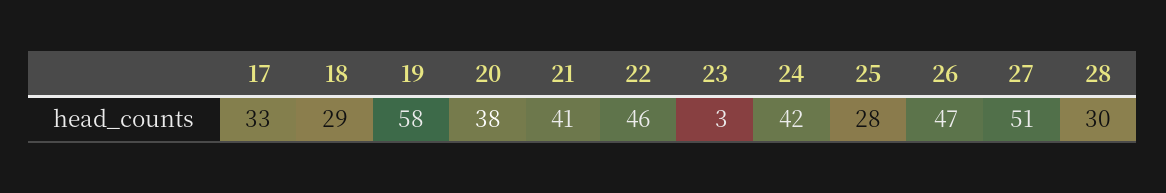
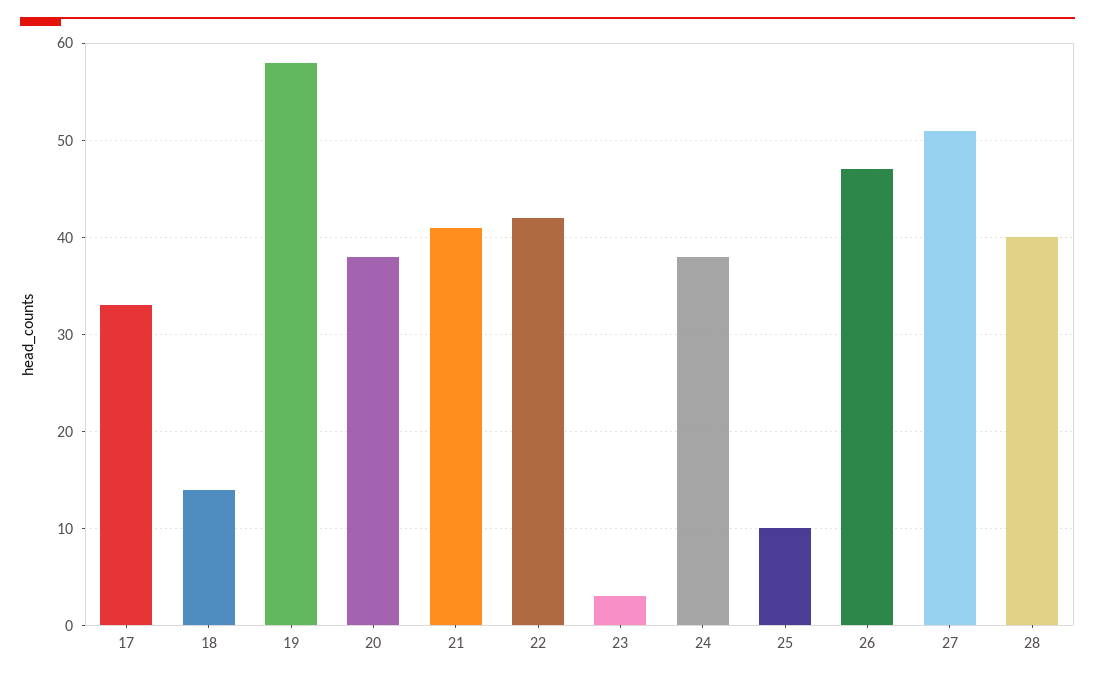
18: 29 -> 14
22: 46 -> 42
24: 42 -> 38
25: 28 -> 10
28: 30 -> 40

